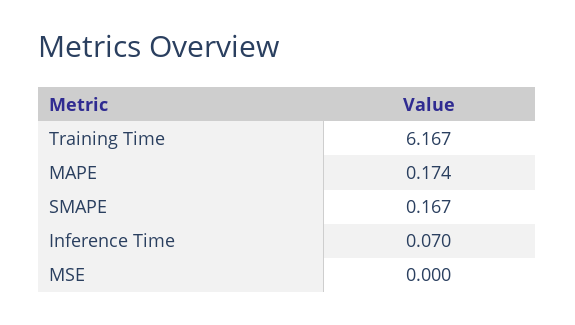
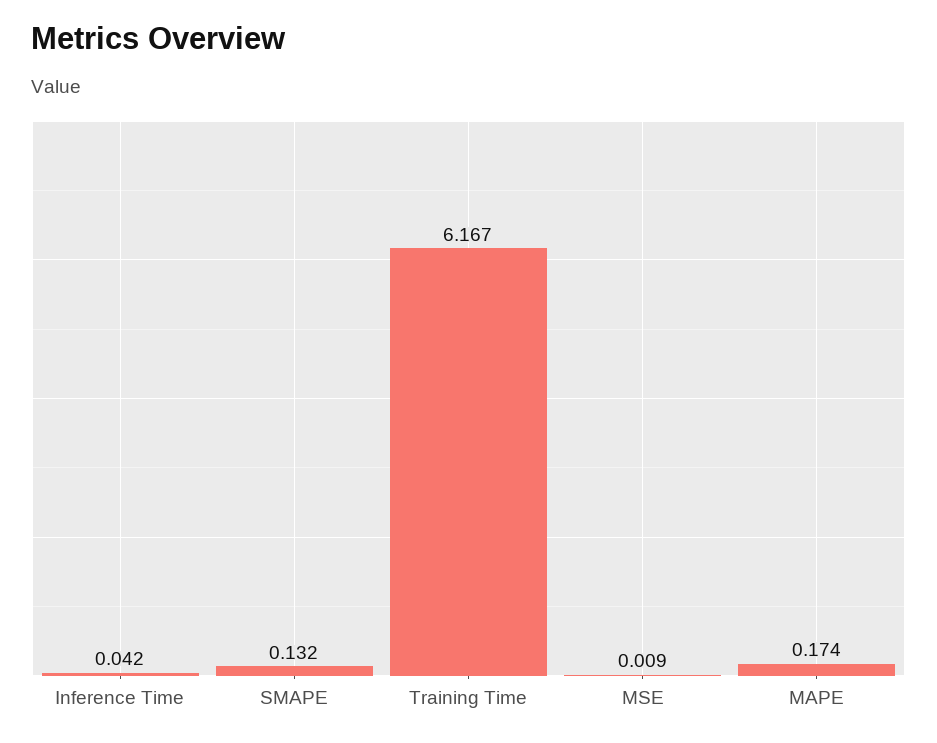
SMAPE: 0.167 -> 0.132
Inference Time: 0.07 -> 0.042
MSE: 0 -> 0.009

